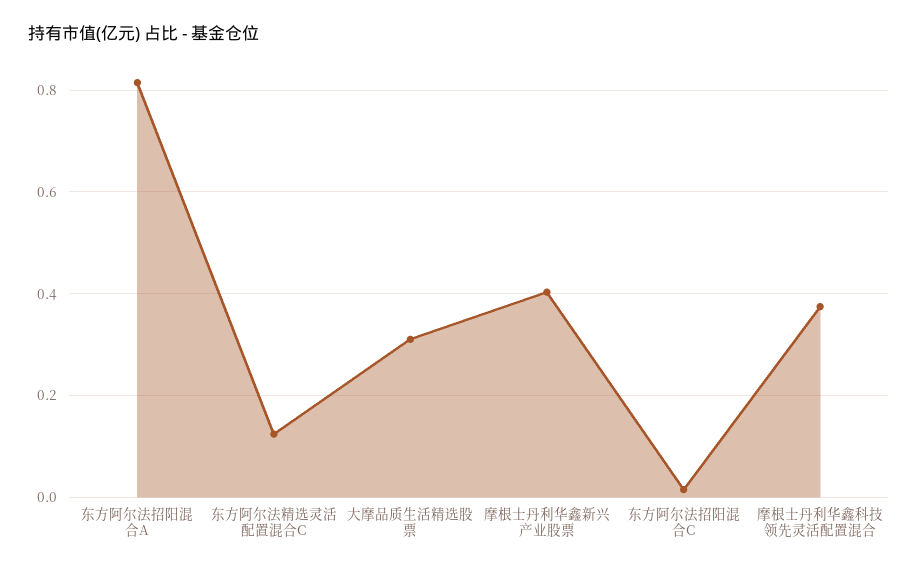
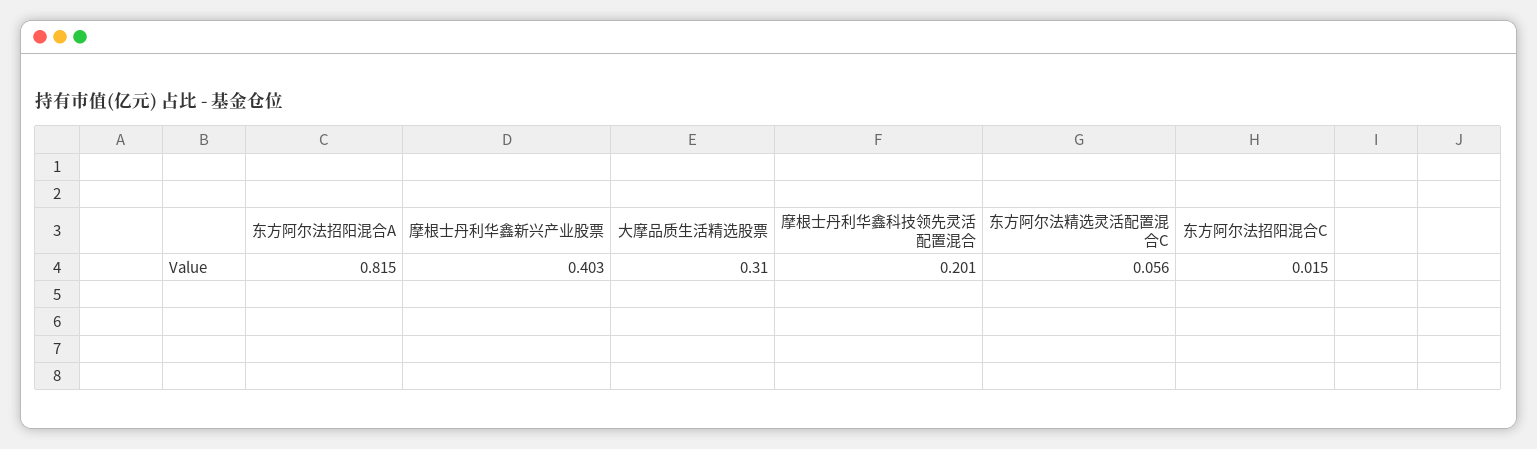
东方阿尔法精选灵活配置混合C: 0.12 -> 0.056
摩根士丹利华鑫科技领先灵活配置混合: 0.38 -> 0.201

